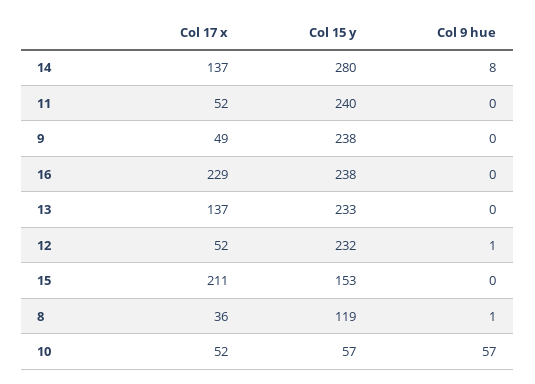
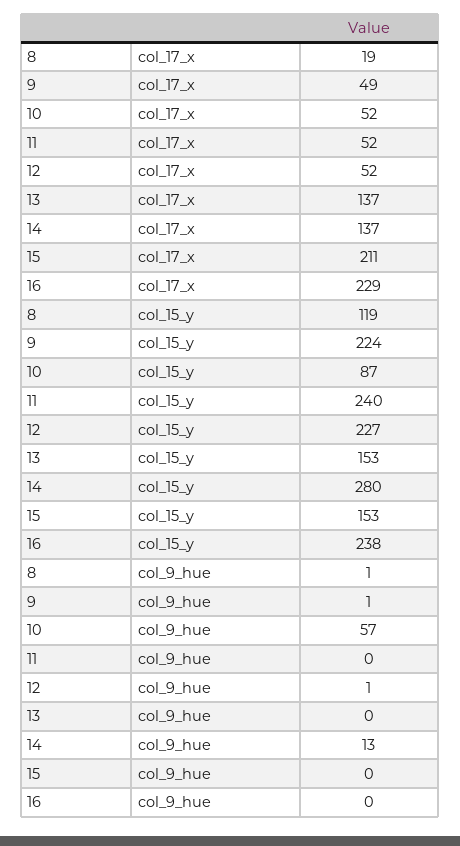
Col 9 hue, 14: 8 -> 13
Col 15 y, 9: 238 -> 224
Col 9 hue, 9: 0 -> 1
Col 15 y, 13: 233 -> 153
Col 15 y, 12: 232 -> 227
Col 17 x, 8: 36 -> 19
Col 15 y, 10: 57 -> 87

